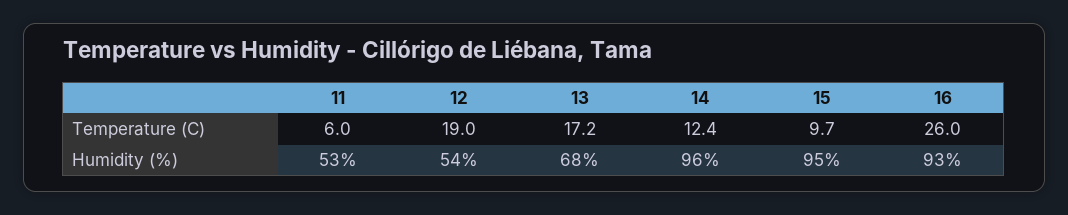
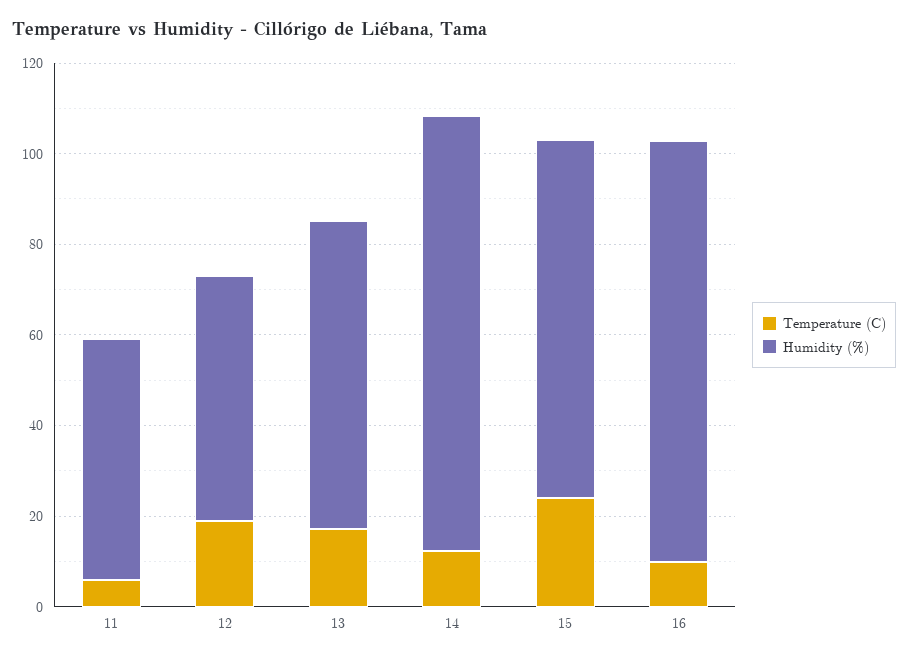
Temperature (C), 15: 9.7 -> 25
Temperature (C), 16: 26 -> 10
Humidity (%), 15: 95 -> 80

